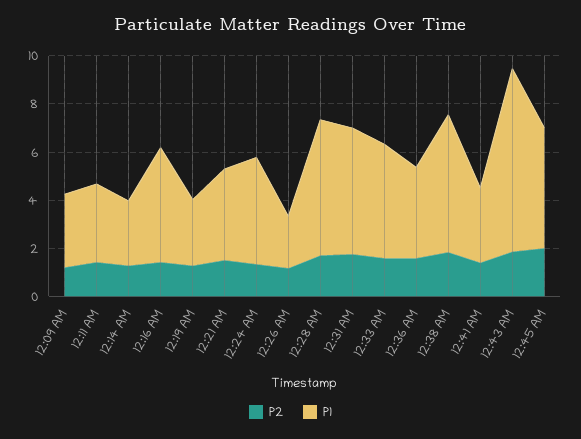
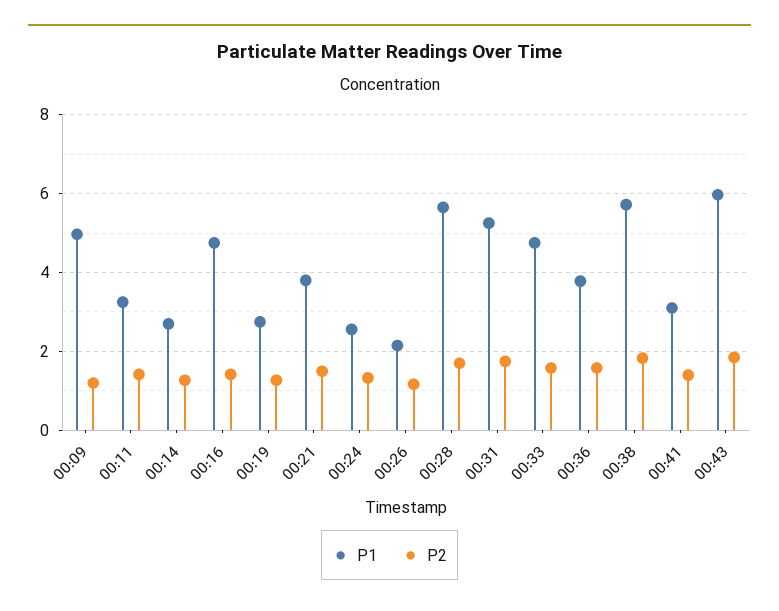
P1, 12:09 AM: 3 -> 5
P1, 12:24 AM: 4.5 -> 2.6
P1, 12:43 AM: 7.5 -> 6
P2, 12:45 AM: 2 -> none
P1, 12:45 AM: 5 -> none

